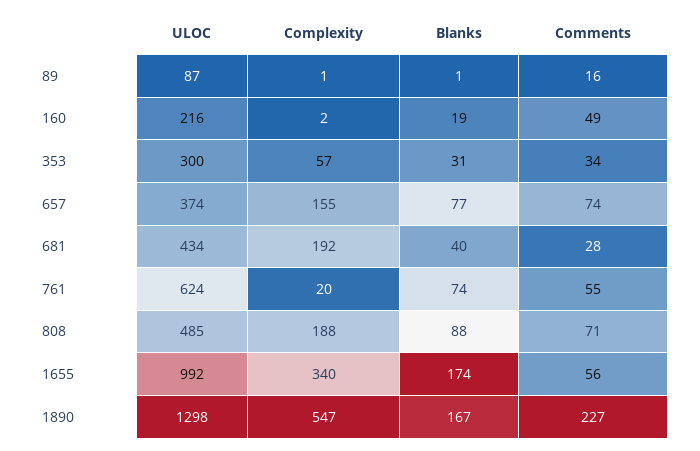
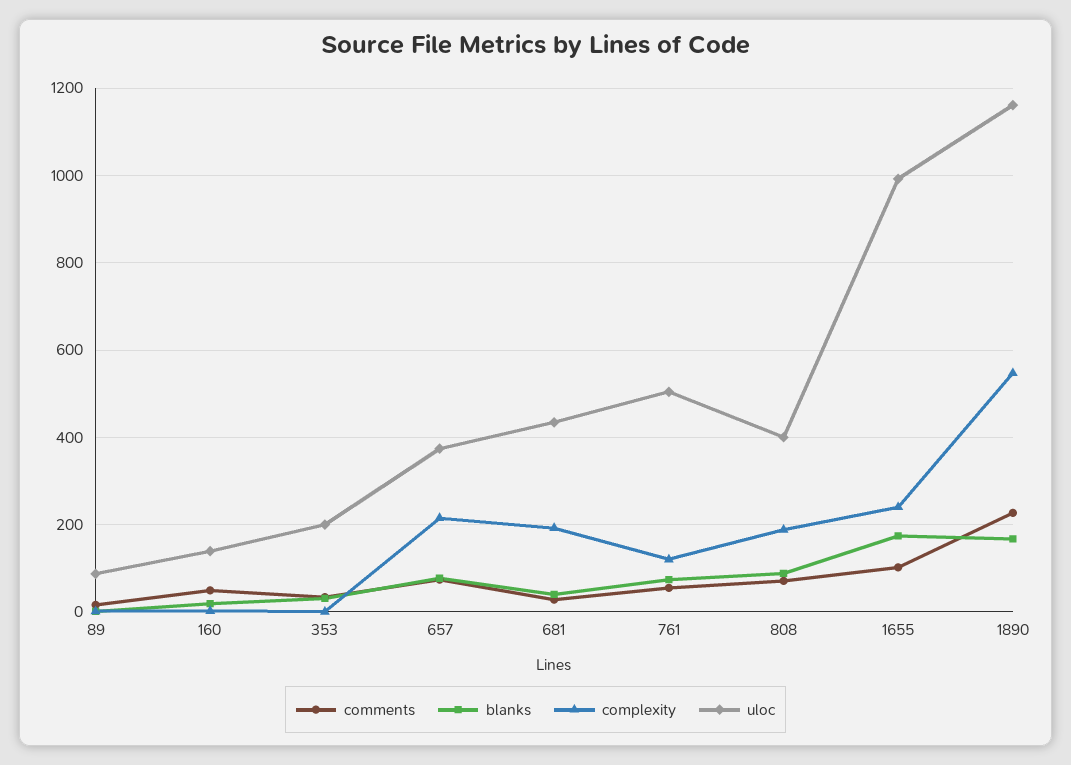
ULOC, 160: 216 -> 140
ULOC, 353: 300 -> 200
Complexity, 353: 57 -> 0
Complexity, 657: 155 -> 220
ULOC, 761: 624 -> 500
Complexity, 761: 20 -> 120
ULOC, 808: 485 -> 400
Complexity, 1655: 340 -> 240
Comments, 1655: 56 -> 100
ULOC, 1890: 1298 -> 1160

